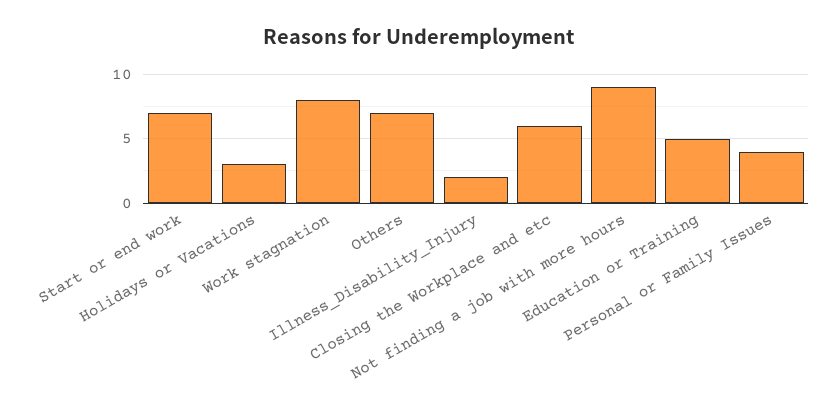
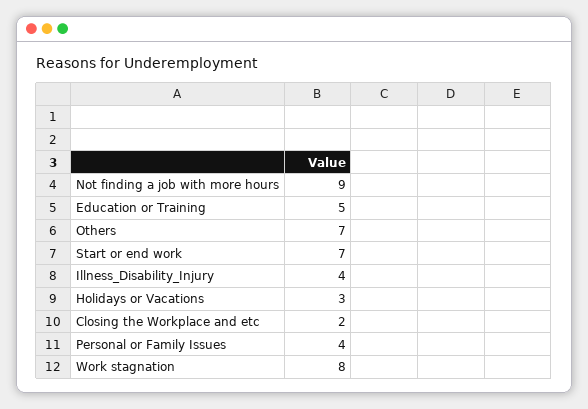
Illness_Disability_Injury: 2 -> 4
Closing the Workplace and etc: 6 -> 2

